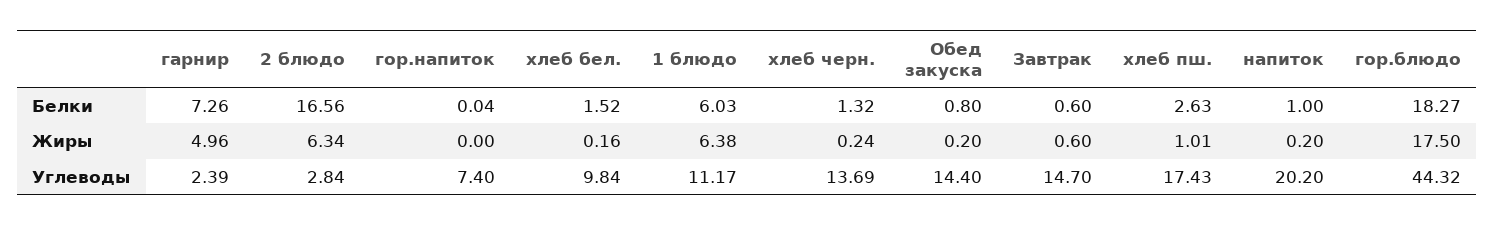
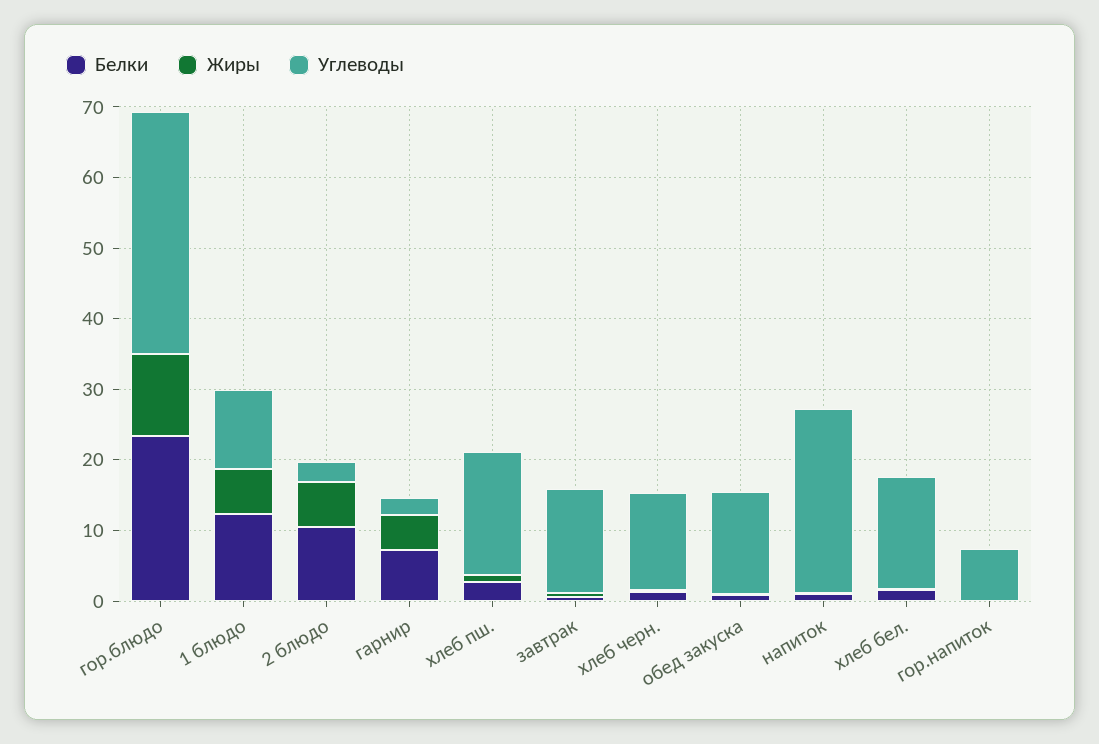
Белки, 2 блюдо: 16.56 -> 10
Белки, 1 блюдо: 6.03 -> 12
Белки, гор.блюдо: 18.27 -> 24
Жиры, гор.блюдо: 17.5 -> 12
Углеводы, хлеб бел.: 9.84 -> 16
Углеводы, напиток: 20.2 -> 26
Углеводы, гор.блюдо: 44.32 -> 34

